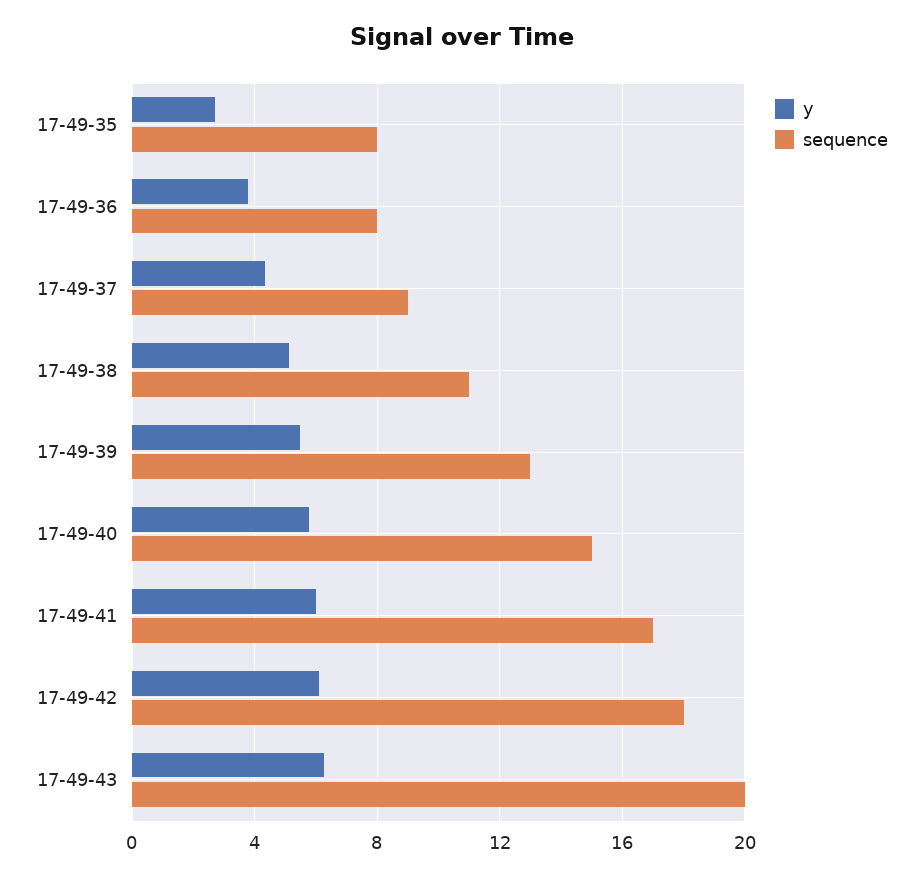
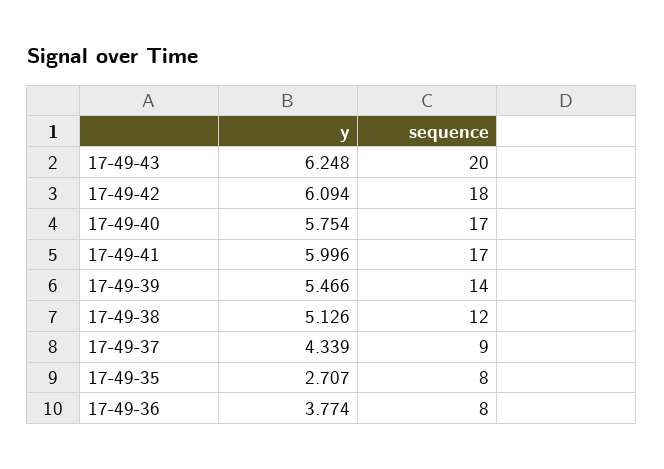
sequence, 17-49-38: 11 -> 12
sequence, 17-49-39: 13 -> 14
sequence, 17-49-40: 15 -> 17

